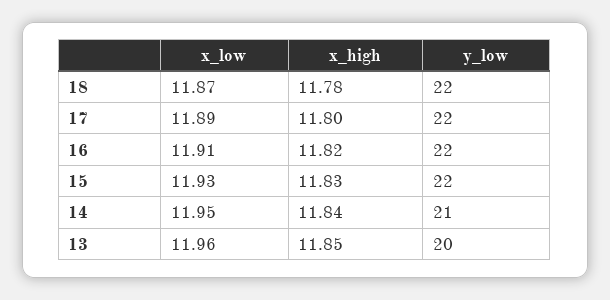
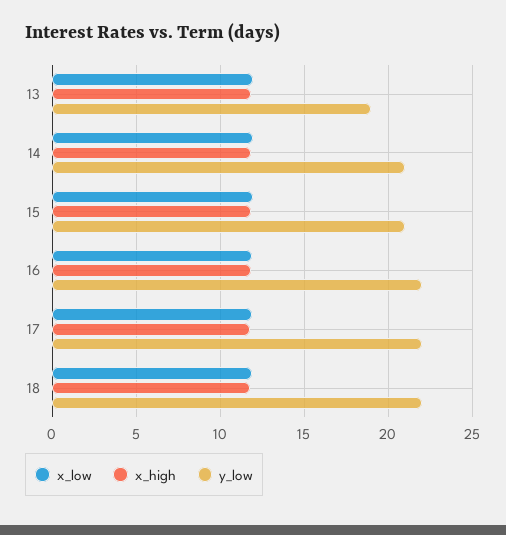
y_low, 15: 22 -> 21
y_low, 13: 20 -> 19

